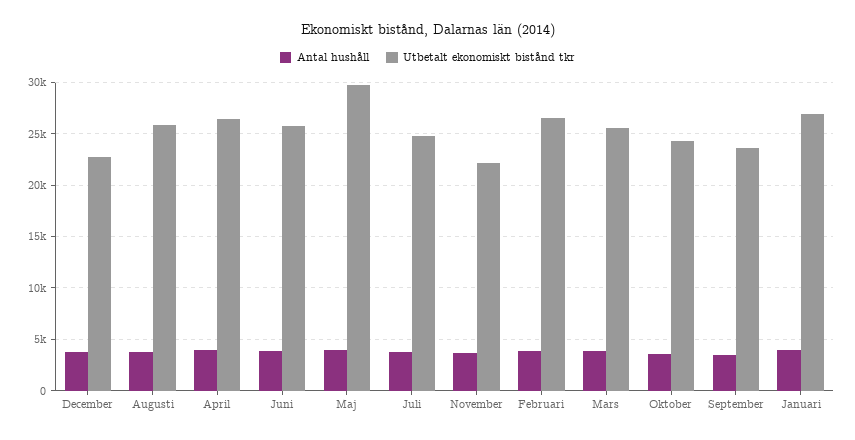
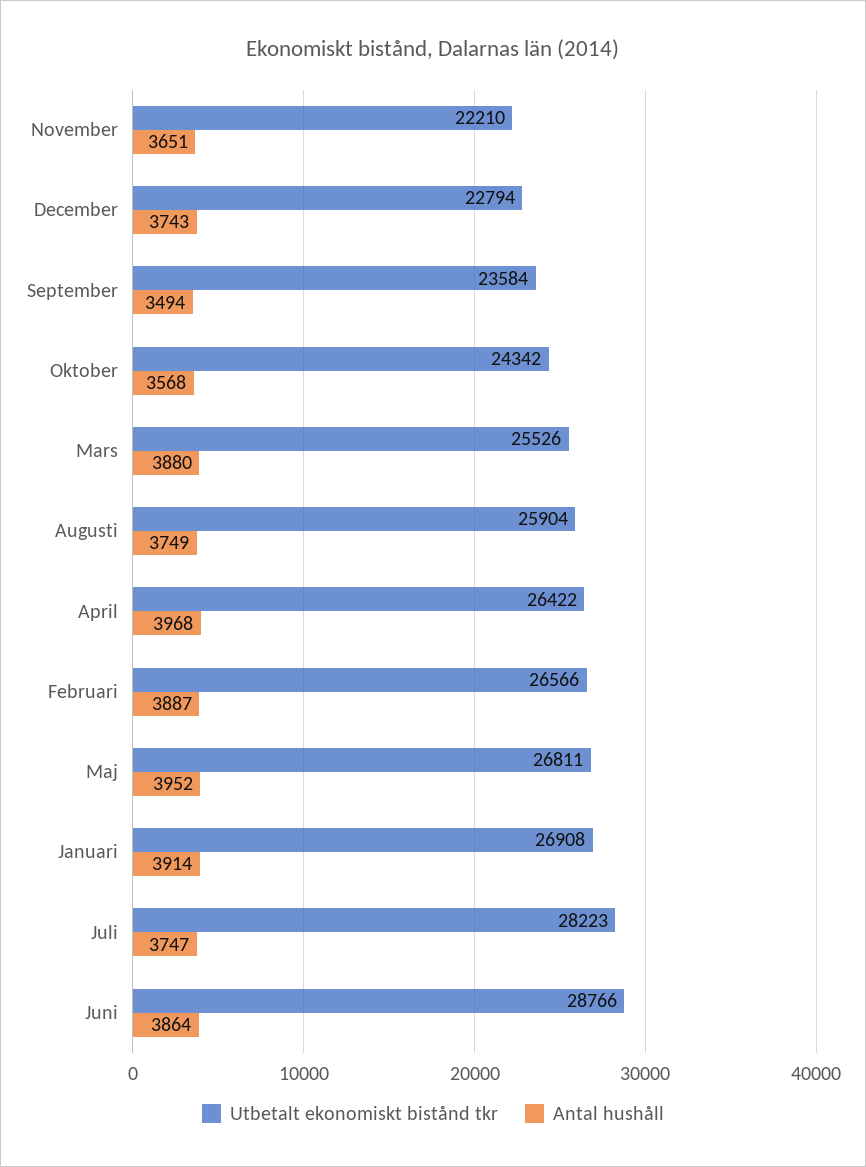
Utbetalt ekonomiskt bistånd tkr, Juni: 26000 -> 28766
Utbetalt ekonomiskt bistånd tkr, Maj: 30000 -> 26811
Utbetalt ekonomiskt bistånd tkr, Juli: 25000 -> 28223

